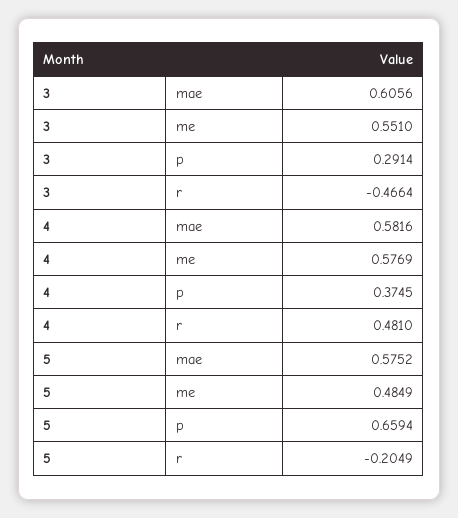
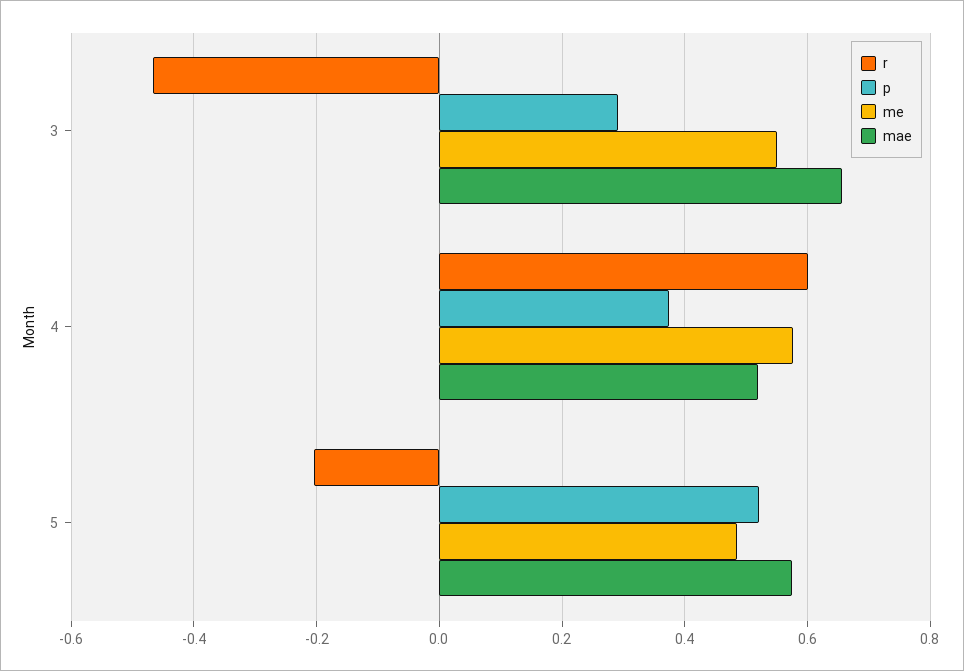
mae, 3: 0.6056 -> 0.66
mae, 4: 0.5816 -> 0.52
r, 4: 0.481 -> 0.6
p, 5: 0.6594 -> 0.52

